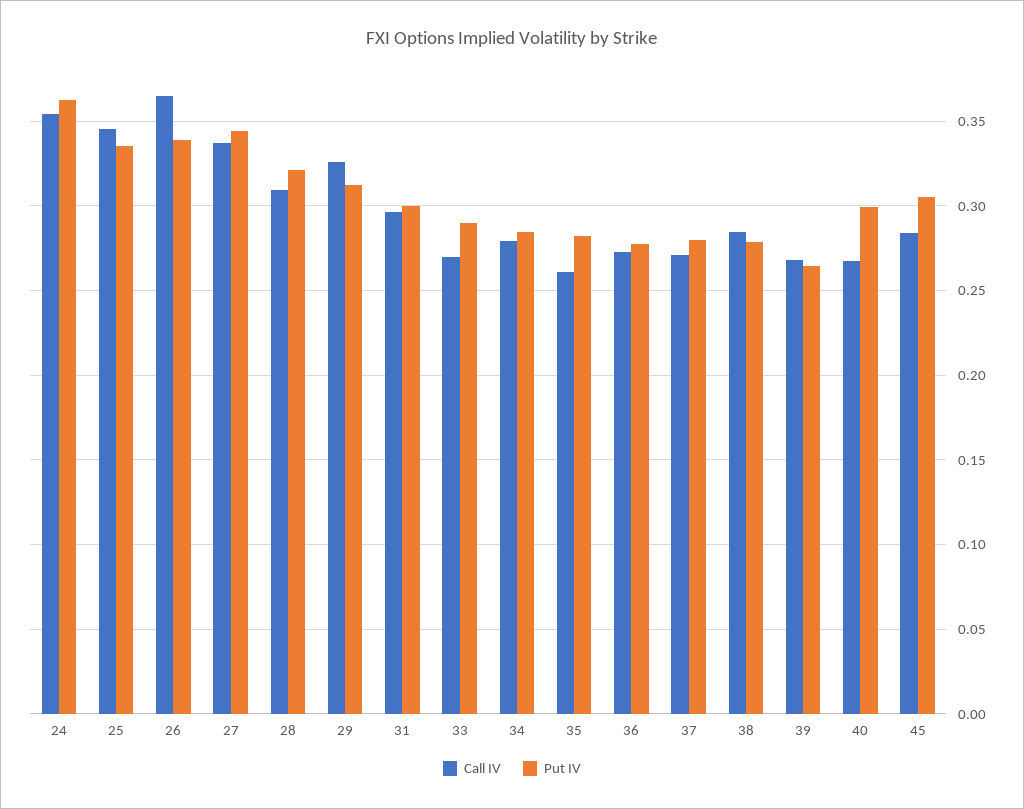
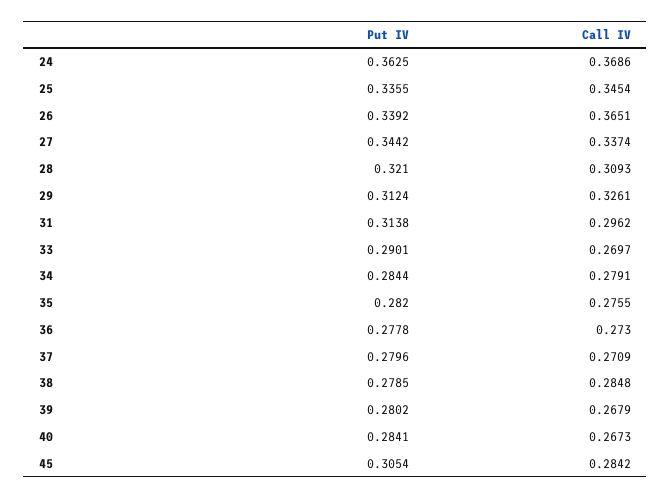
Call IV, 24: 0.355 -> 0.3686
Put IV, 31: 0.3 -> 0.3138
Call IV, 35: 0.26 -> 0.2755
Put IV, 39: 0.265 -> 0.2802
Put IV, 40: 0.3 -> 0.2841

